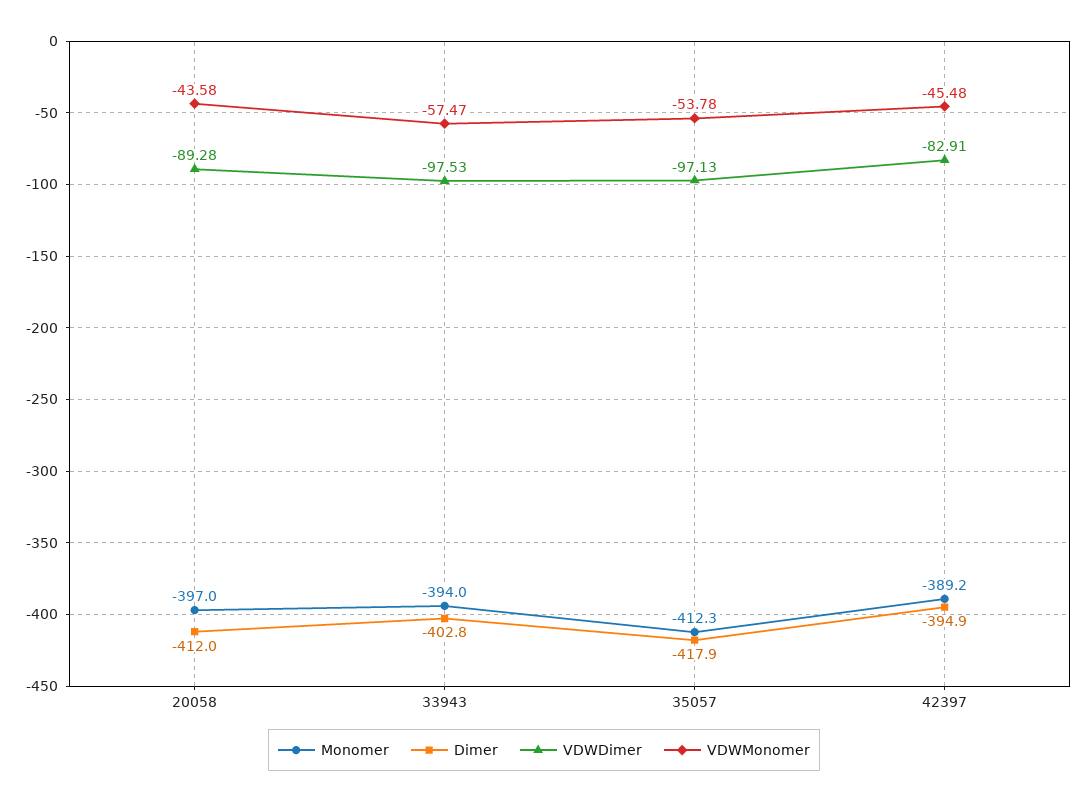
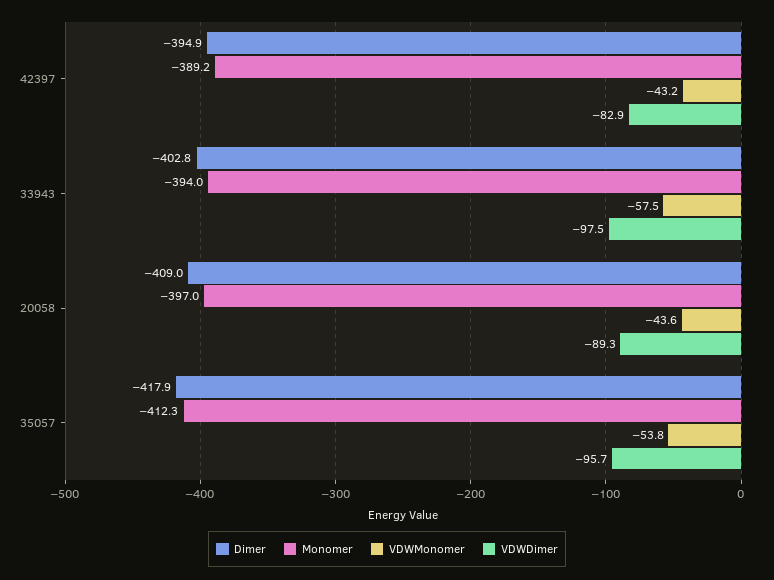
Dimer, 20058: -412 -> -409
VDWDimer, 35057: -97.13 -> -95.7
VDWMonomer, 42397: -45.48 -> -43.2

